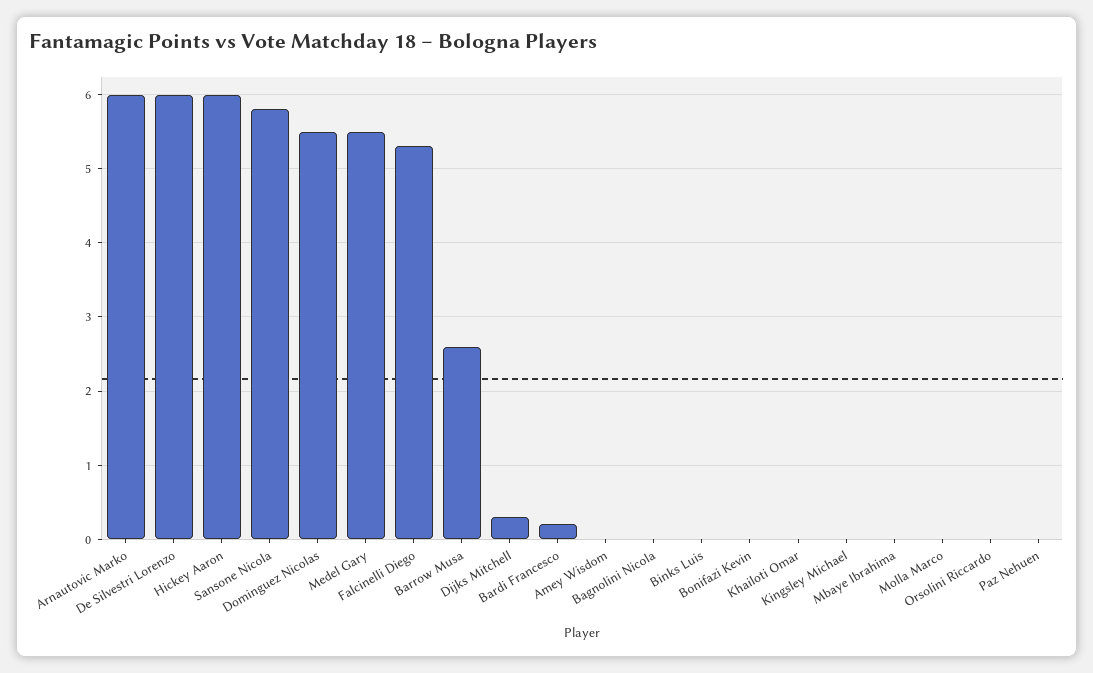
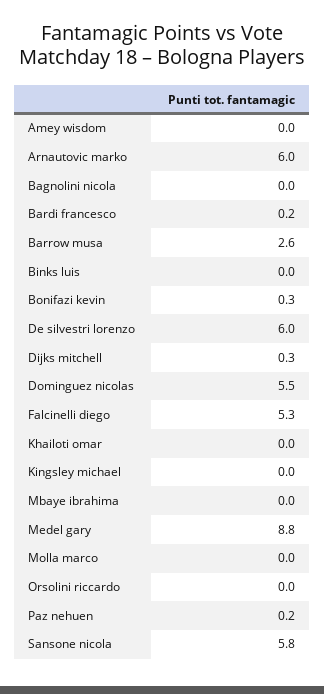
Hickey Aaron: 6 -> none
Medel Gary: 5.5 -> 8.8
Bonifazi Kevin: 0 -> 0.3
Paz Nehuen: 0 -> 0.2

